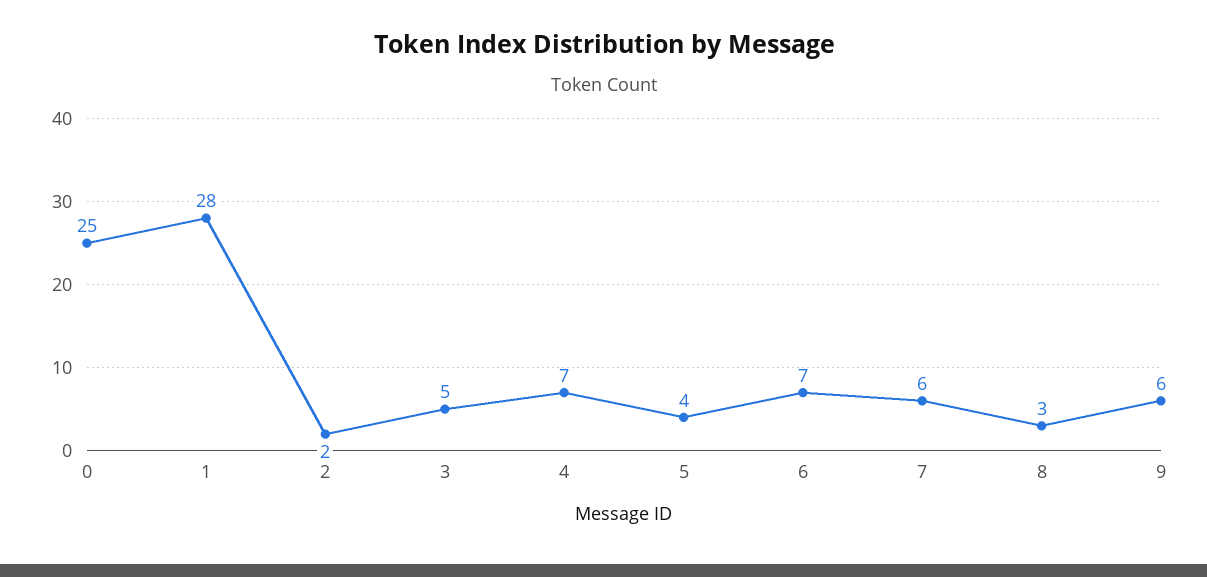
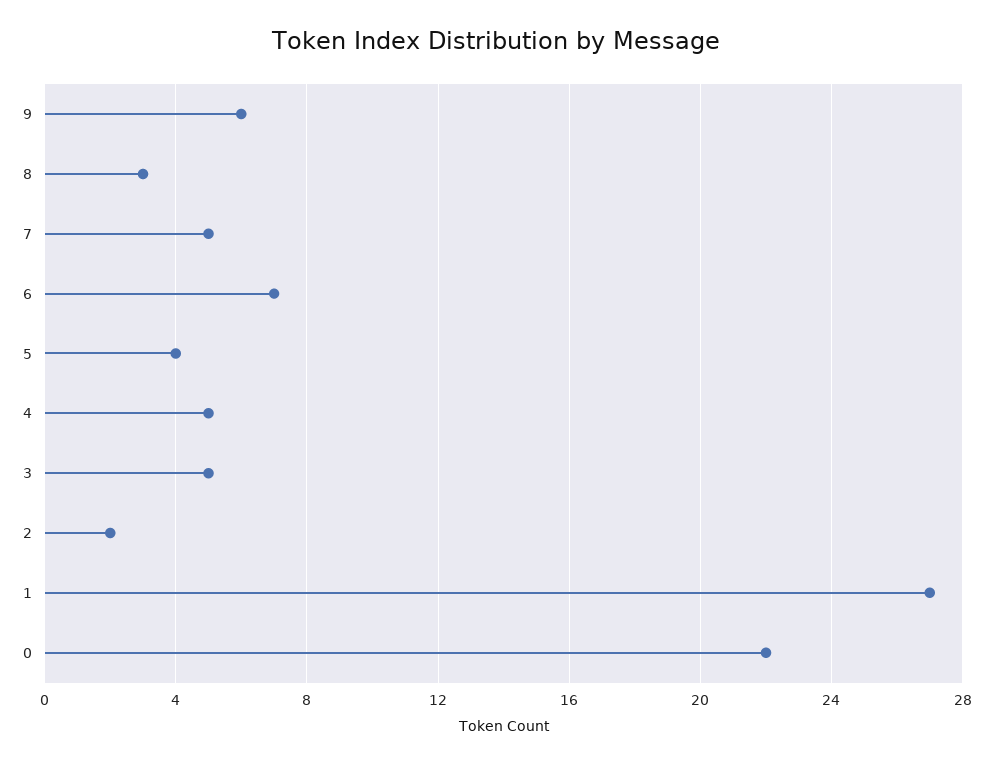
0: 25 -> 22
1: 28 -> 27
4: 7 -> 5
7: 6 -> 5

